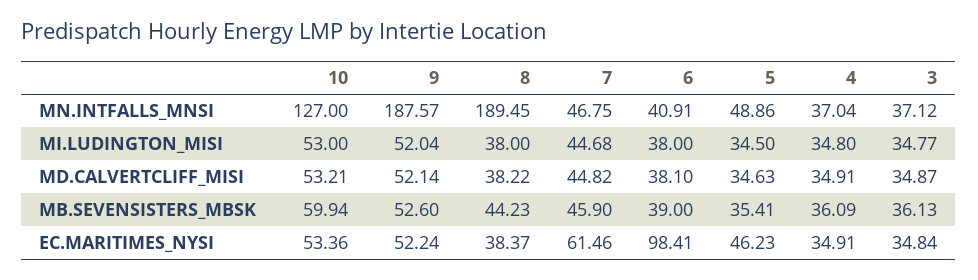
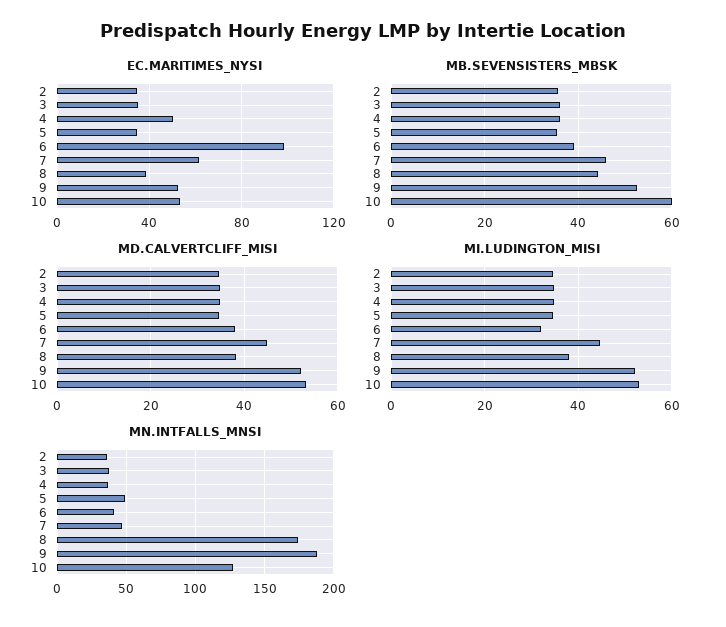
MN.INTFALLS_MNSI, 8: 189.45 -> 175
MI.LUDINGTON_MISI, 6: 38 -> 32
EC.MARITIMES_NYSI, 5: 46.23 -> 35
EC.MARITIMES_NYSI, 4: 34.91 -> 50
EC.MARITIMES_NYSI, 2: none -> 35
MB.SEVENSISTERS_MBSK, 2: none -> 36
MD.CALVERTCLIFF_MISI, 2: none -> 34
MI.LUDINGTON_MISI, 2: none -> 34
MN.INTFALLS_MNSI, 2: none -> 35

